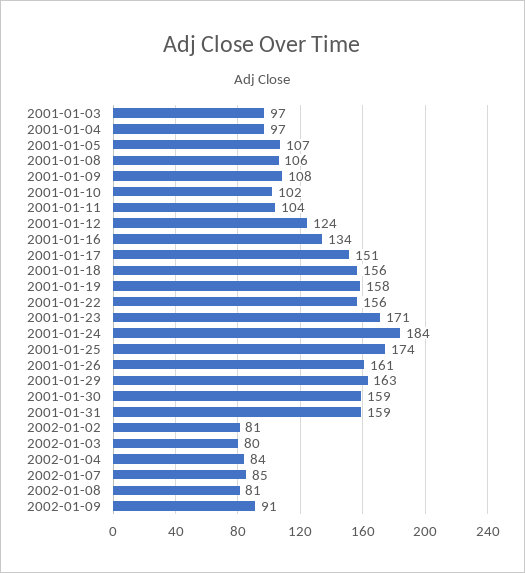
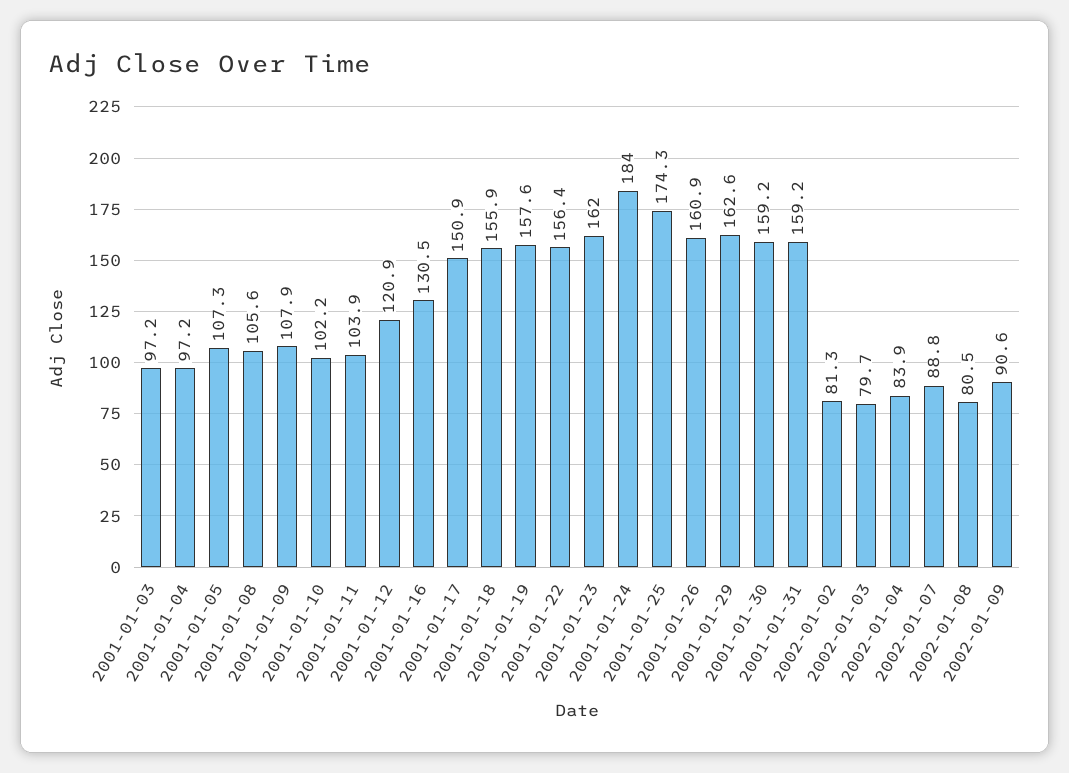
2001-01-12: 124 -> 120.9
2001-01-16: 134 -> 130.5
2001-01-23: 171 -> 162
2002-01-07: 85 -> 88.8

